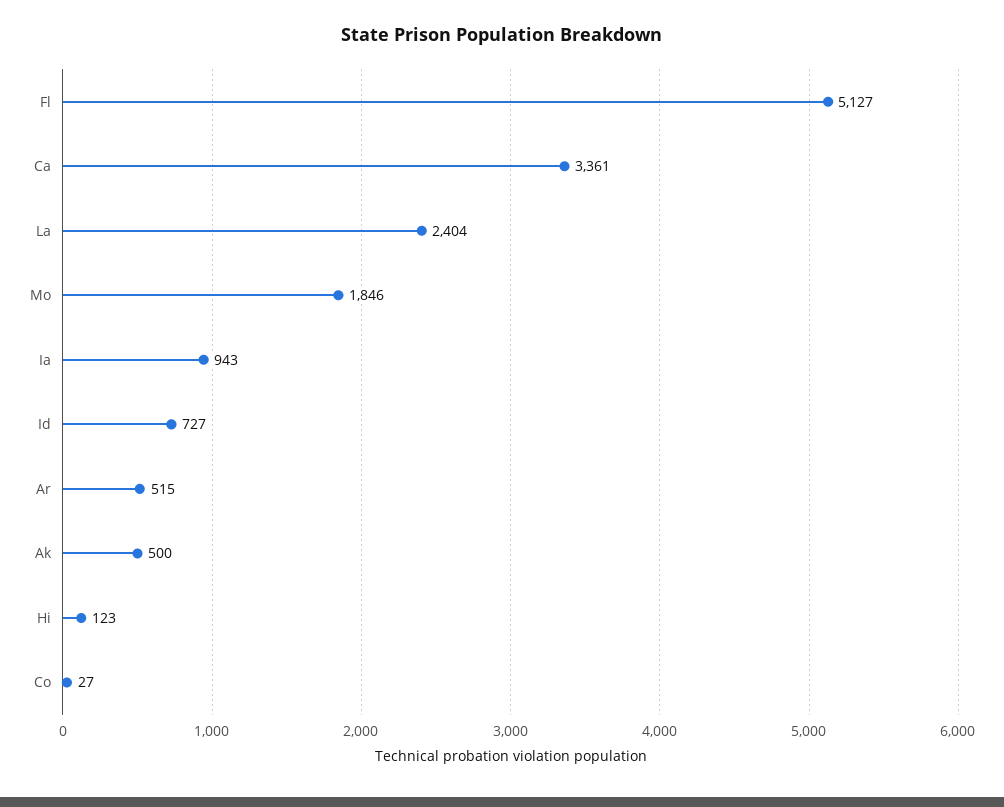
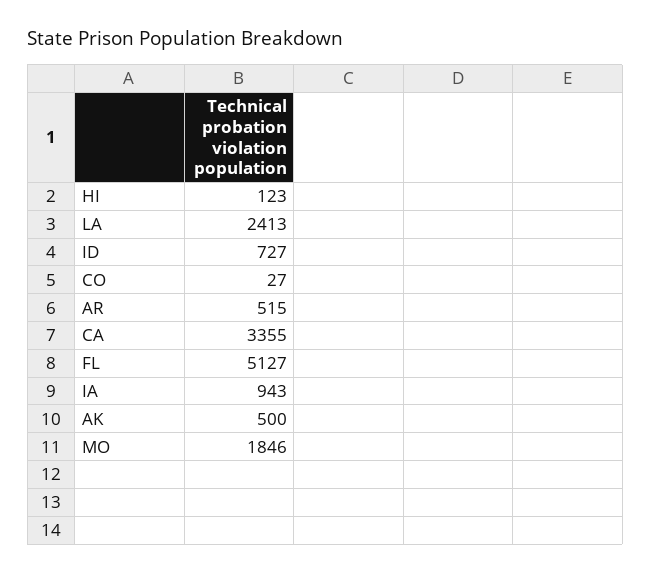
Ca: 3361 -> 3355
La: 2404 -> 2413

